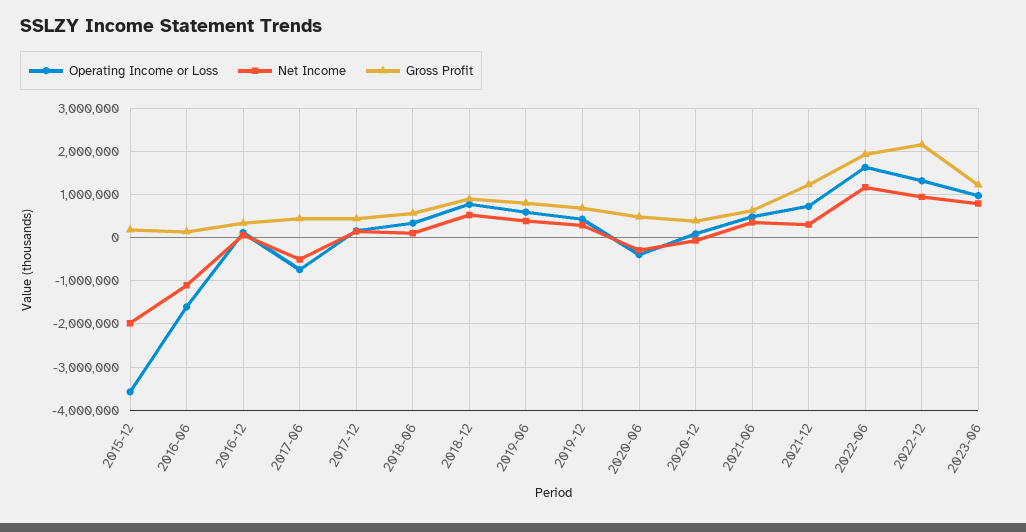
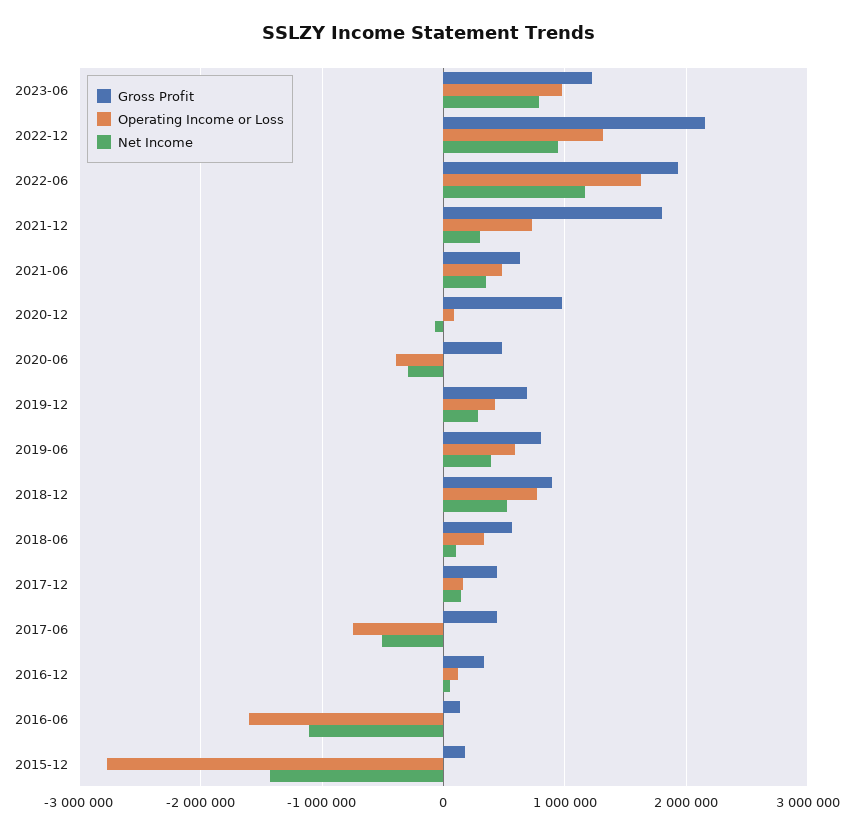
Operating Income or Loss, 2015-12: -3600000 -> -2800000
Net Income, 2015-12: -2000000 -> -1400000
Gross Profit, 2020-12: 400000 -> 1000000
Gross Profit, 2021-12: 1200000 -> 1800000

